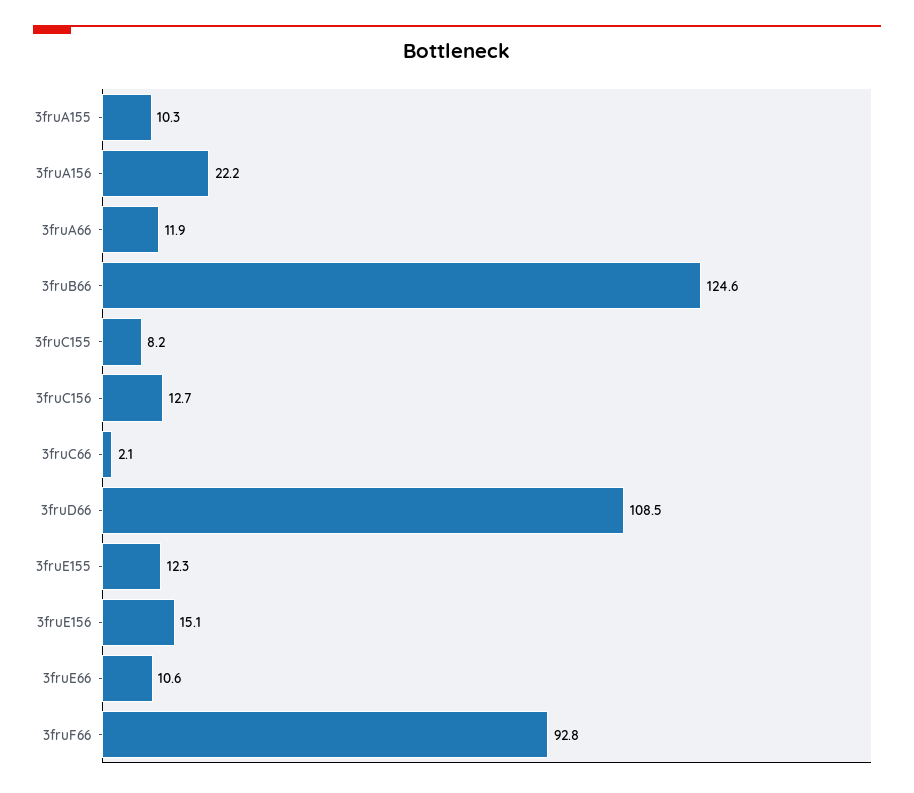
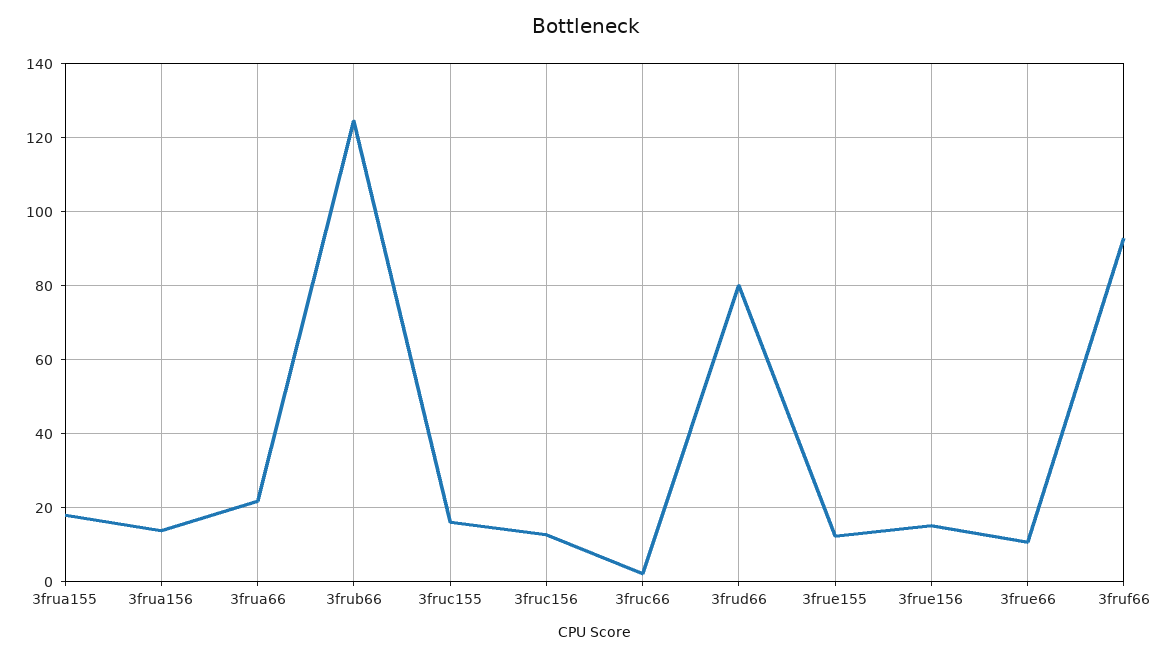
3fruA155: 10.3 -> 18
3fruA156: 22.2 -> 14
3fruA66: 11.9 -> 22
3fruC155: 8.2 -> 16
3fruD66: 108.5 -> 80

